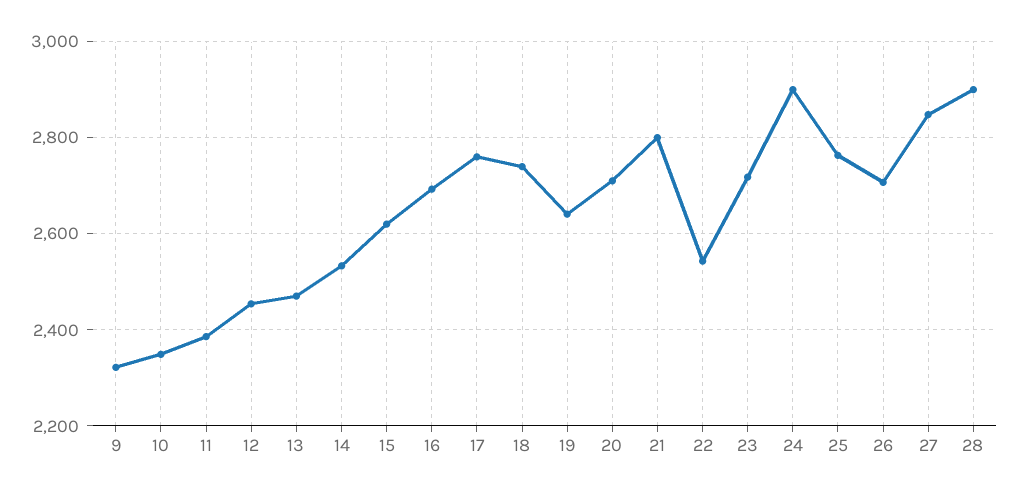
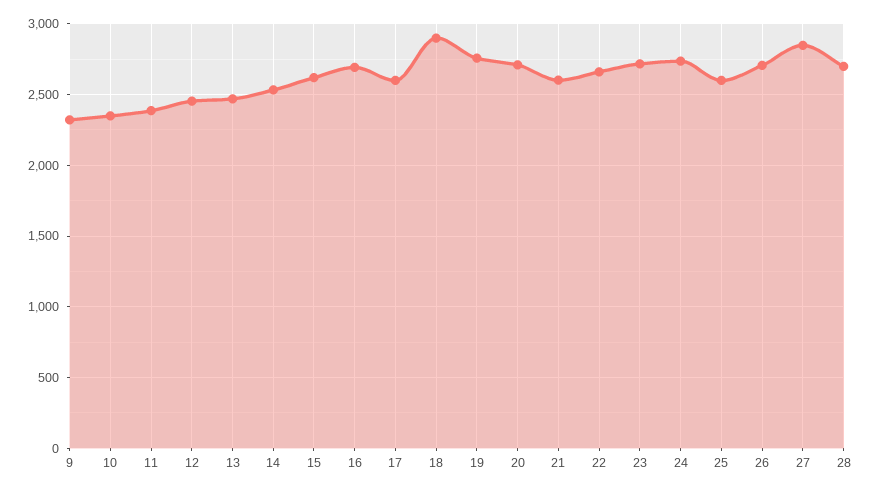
17: 2760 -> 2600
18: 2740 -> 2900
19: 2640 -> 2750
21: 2800 -> 2600
22: 2540 -> 2650
24: 2900 -> 2750
25: 2760 -> 2600
28: 2900 -> 2700

